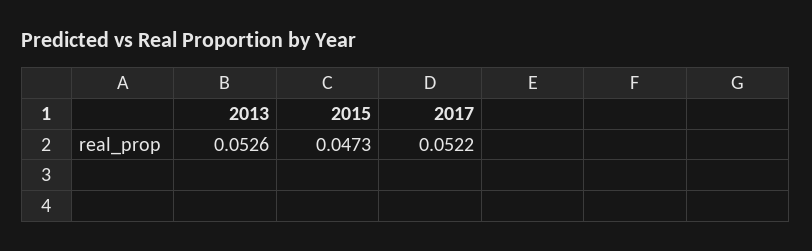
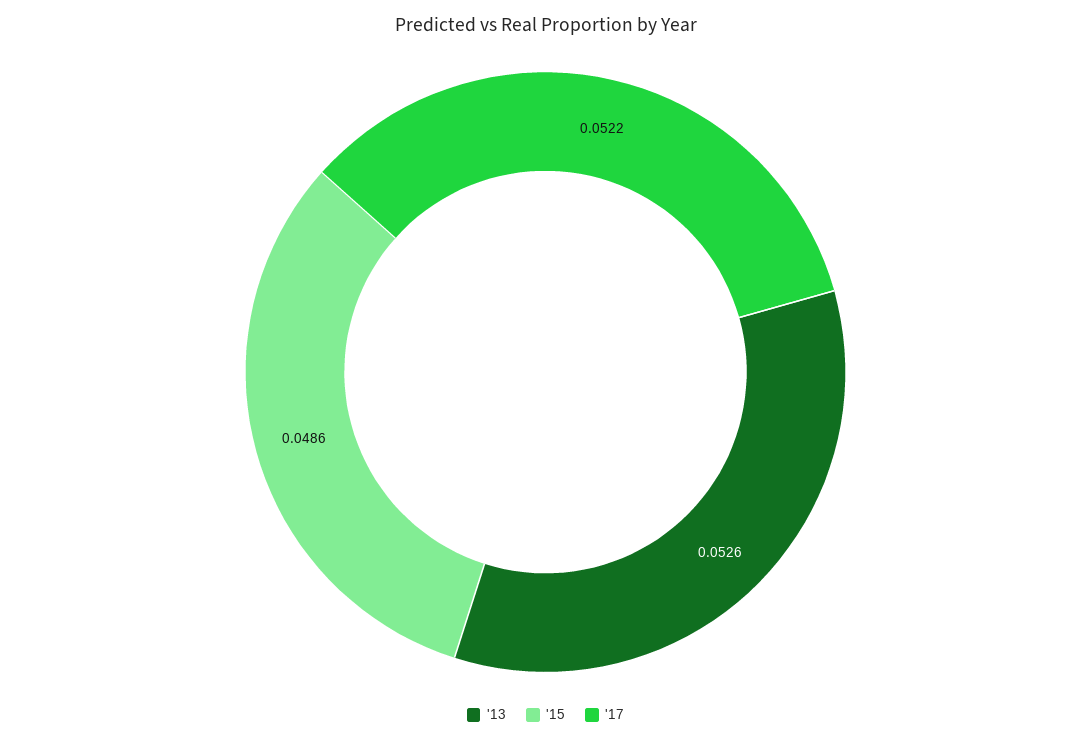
2015: 0.0473 -> 0.0486

